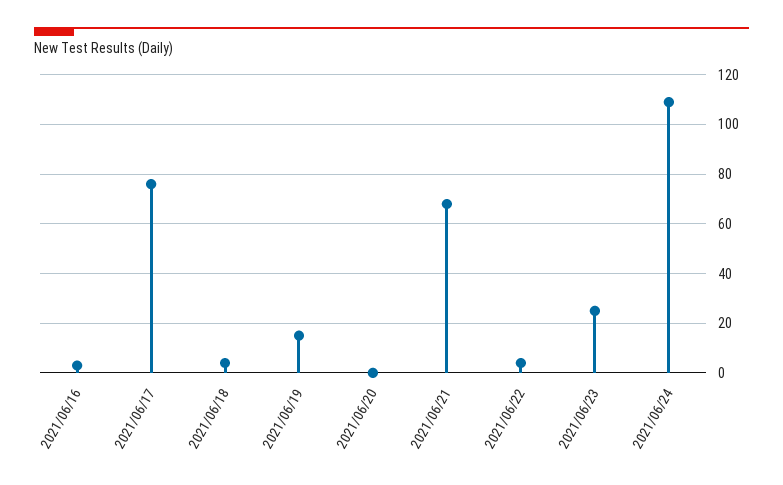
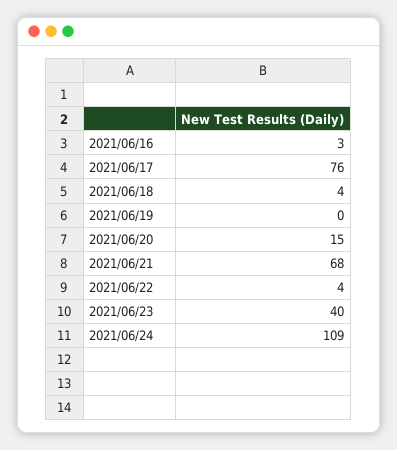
2021/06/19: 15 -> 0
2021/06/20: 0 -> 15
2021/06/23: 25 -> 40

